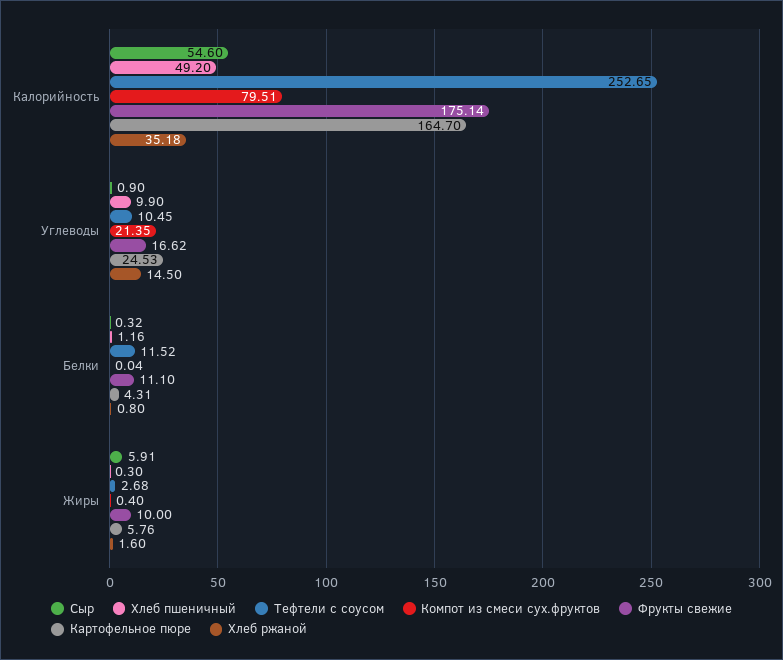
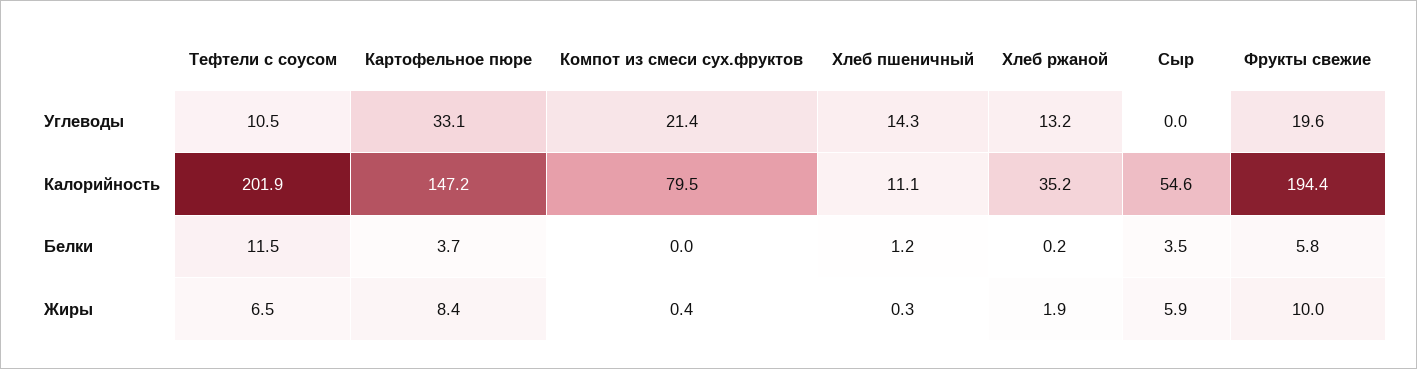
Хлеб пшеничный, Калорийность: 49.2 -> 11.1
Тефтели с соусом, Калорийность: 252.65 -> 201.9
Фрукты свежие, Калорийность: 175.14 -> 194.4
Картофельное пюре, Калорийность: 164.7 -> 147.2
Сыр, Углеводы: 0.9 -> 0
Хлеб пшеничный, Углеводы: 9.9 -> 14.3
Фрукты свежие, Углеводы: 16.62 -> 19.6
Картофельное пюре, Углеводы: 24.53 -> 33.1
Хлеб ржаной, Углеводы: 14.5 -> 13.2
Сыр, Белки: 0.32 -> 3.5
Фрукты свежие, Белки: 11.1 -> 5.8
Картофельное пюре, Белки: 4.31 -> 3.7
Хлеб ржаной, Белки: 0.8 -> 0.2
Тефтели с соусом, Жиры: 2.68 -> 6.5
Картофельное пюре, Жиры: 5.76 -> 8.4
Хлеб ржаной, Жиры: 1.6 -> 1.9

